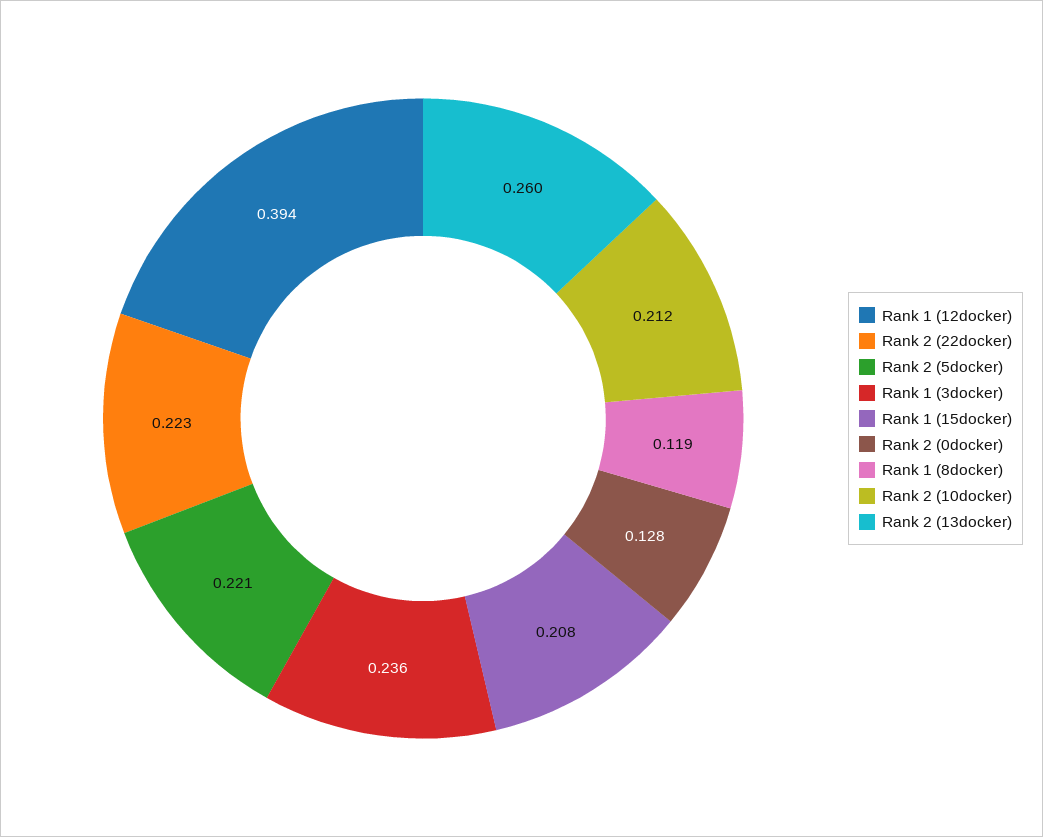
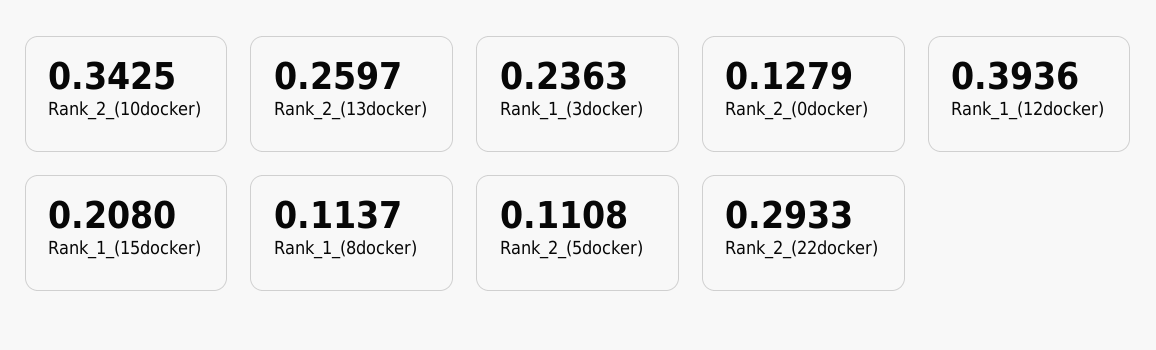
Rank 2 (22docker): 0.223 -> 0.2933
Rank 2 (5docker): 0.221 -> 0.1108
Rank 1 (8docker): 0.119 -> 0.1137
Rank 2 (10docker): 0.212 -> 0.3425

